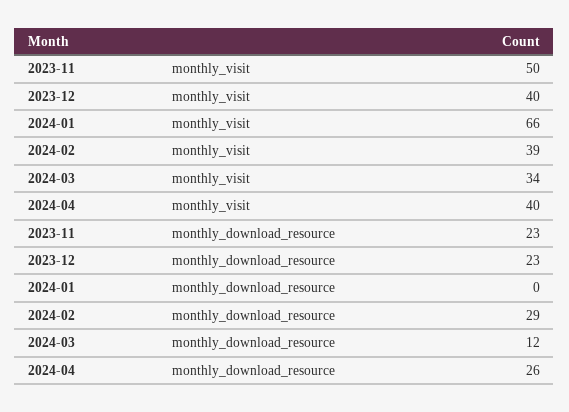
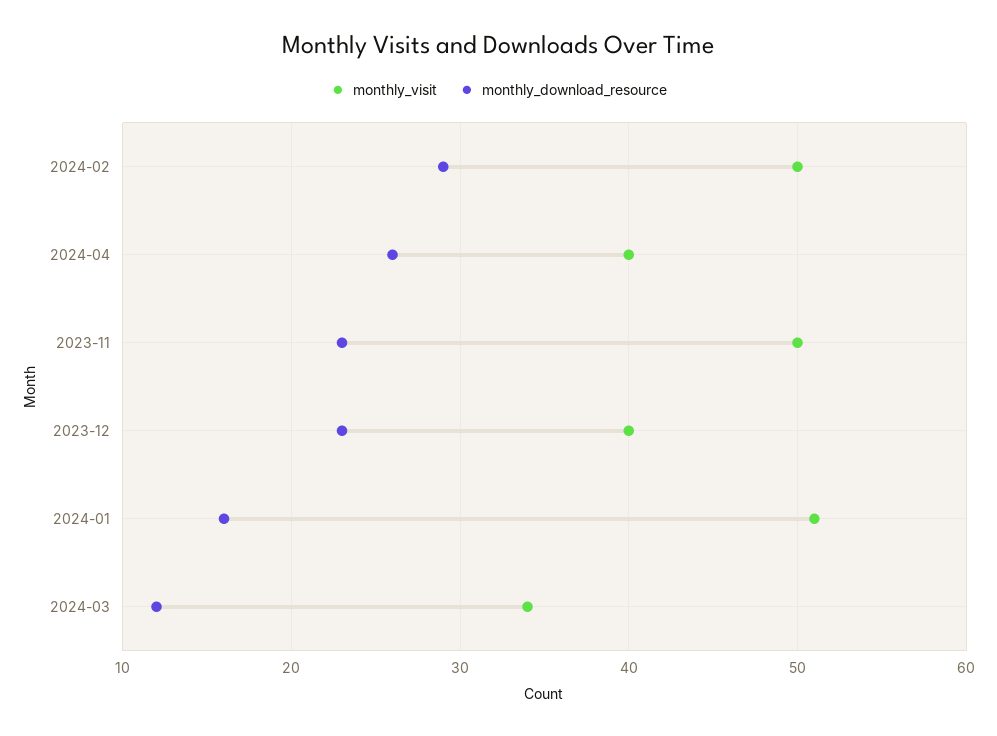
monthly_visit, 2024-01: 66 -> 51
monthly_visit, 2024-02: 39 -> 50
monthly_download_resource, 2024-01: 0 -> 16

